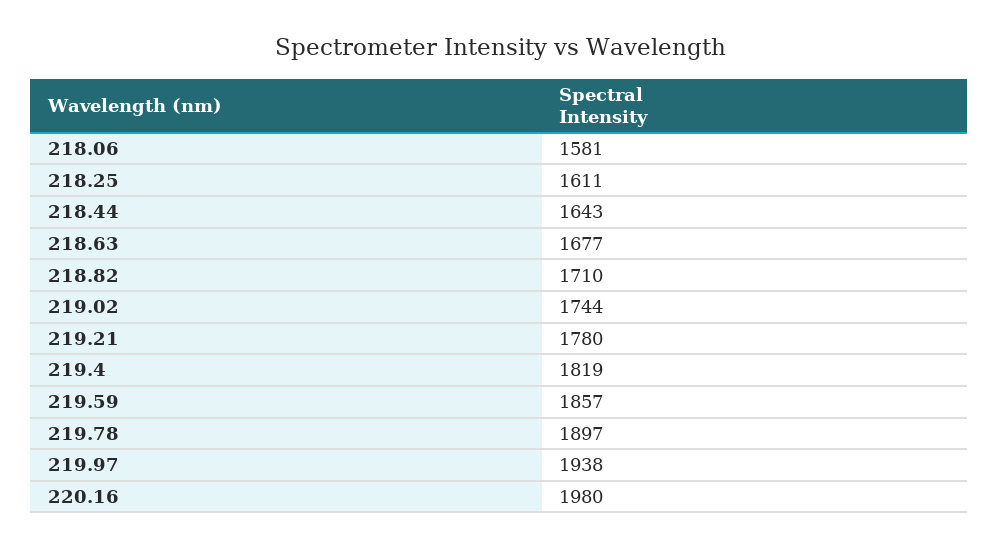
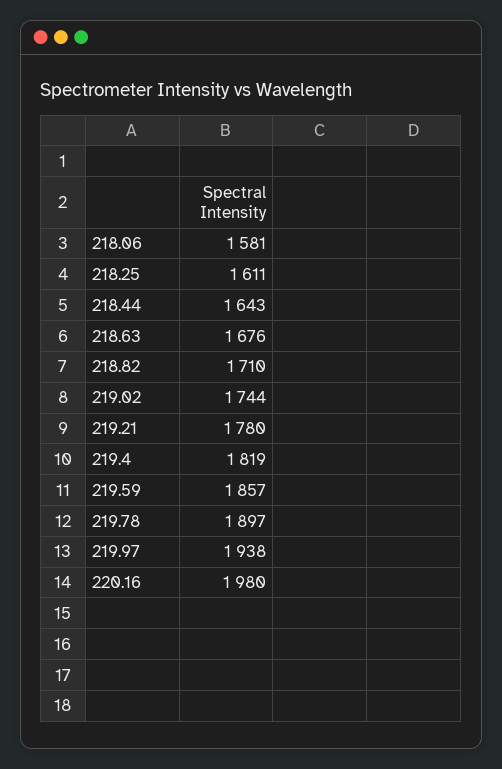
218.63: 1677 -> 1676

